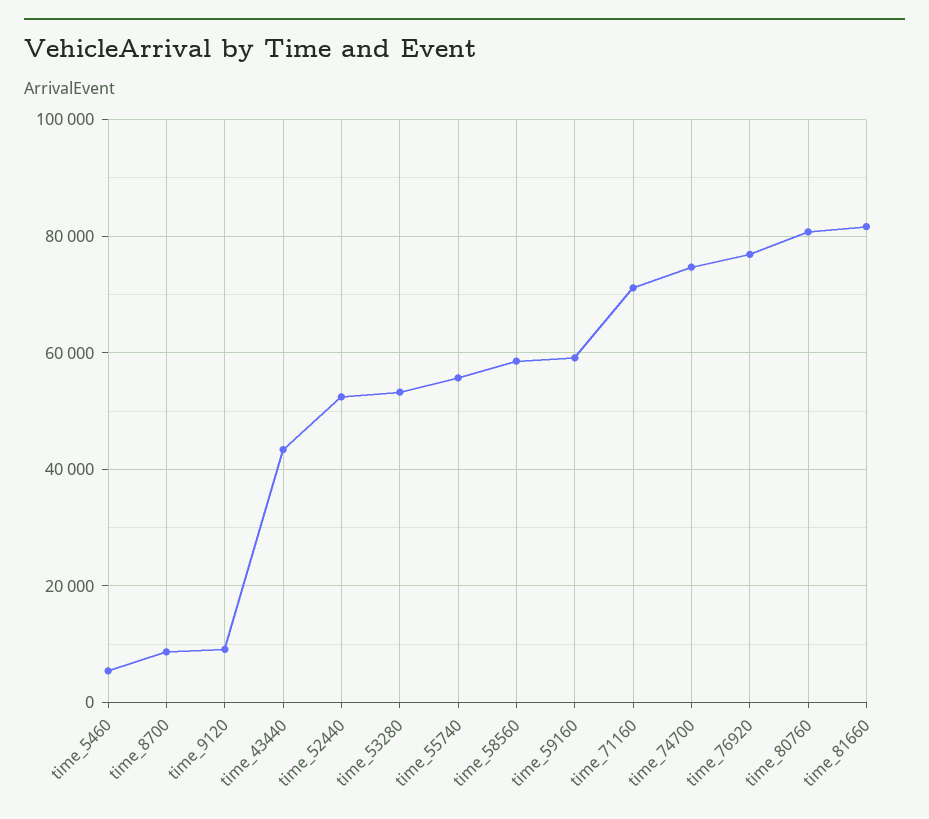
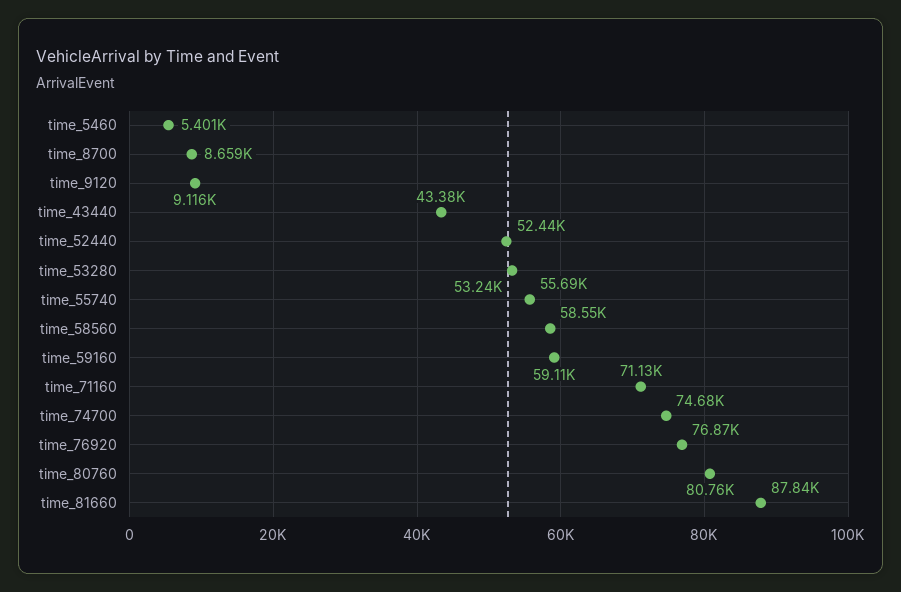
time_81660: 82000 -> 87840

